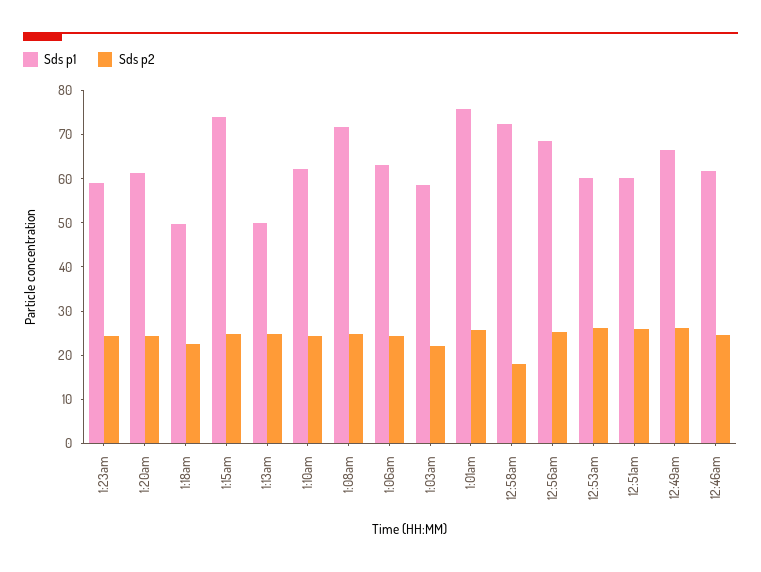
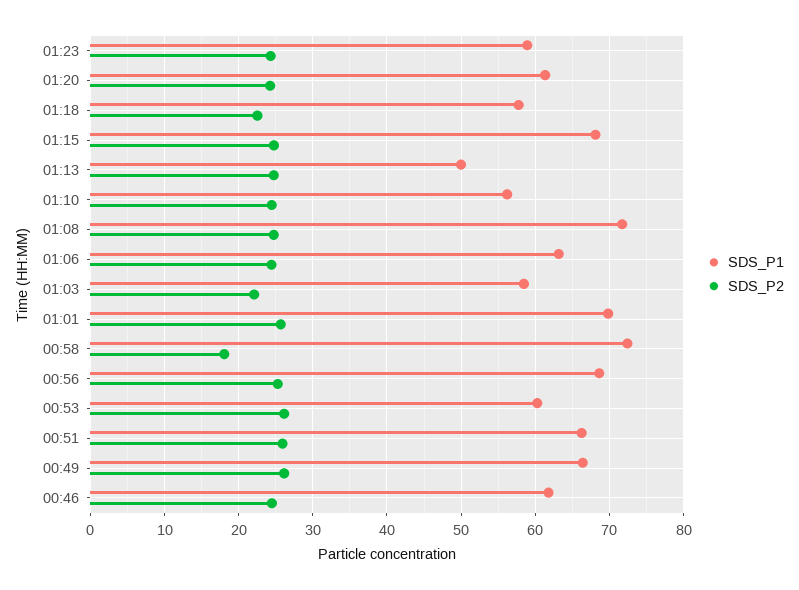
Sds p1, 1:18am: 50 -> 58
Sds p1, 1:15am: 74 -> 68
Sds p1, 1:10am: 62 -> 56
Sds p1, 1:01am: 76 -> 70
Sds p1, 12:51am: 60 -> 66

